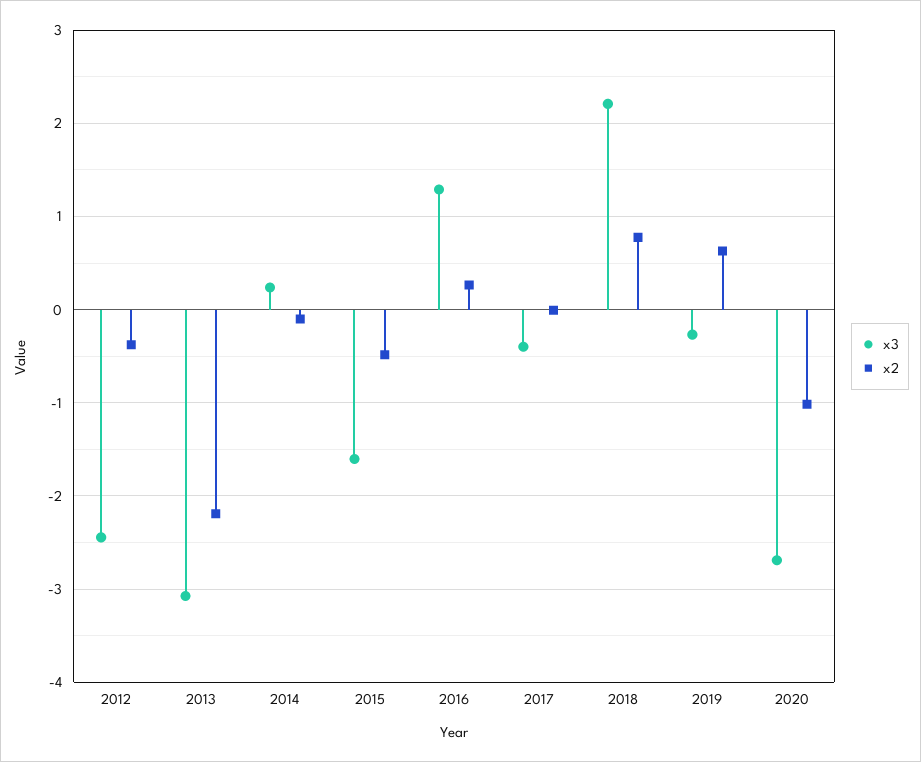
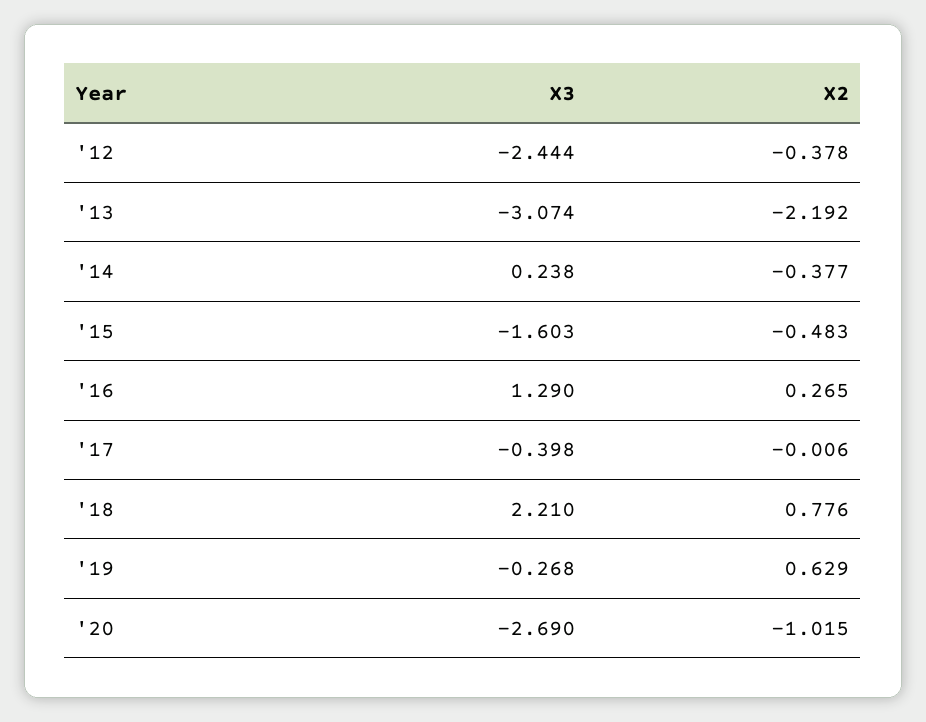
x2, 2014: -0.1 -> -0.377

